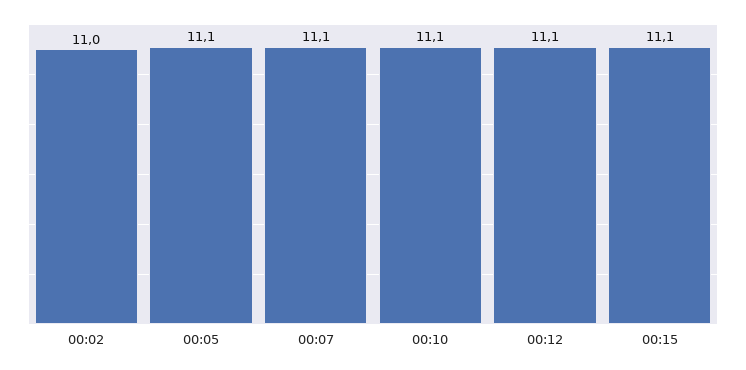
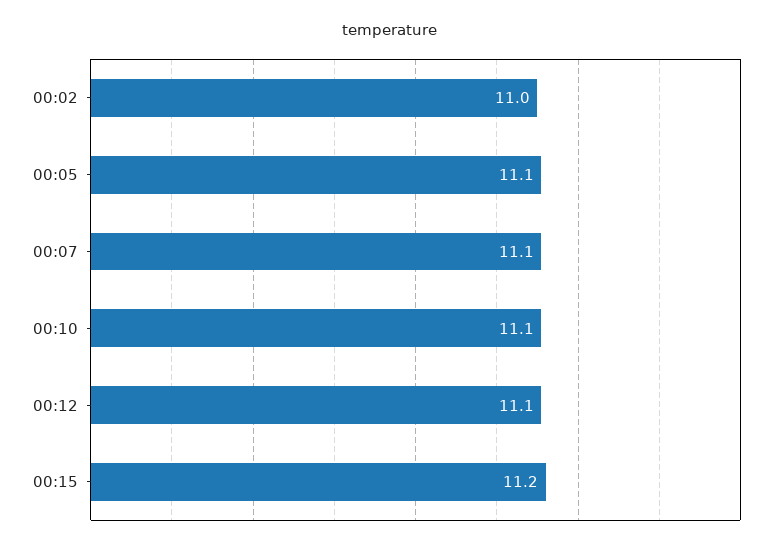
00:15: 11.1 -> 11.2

